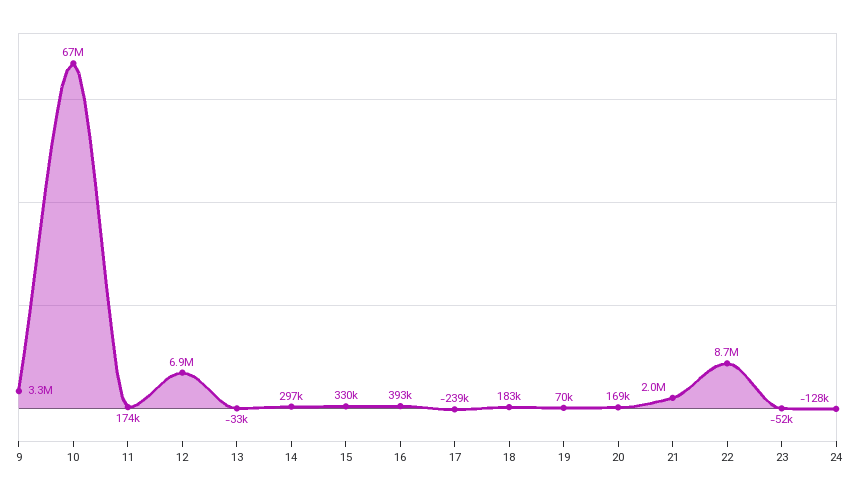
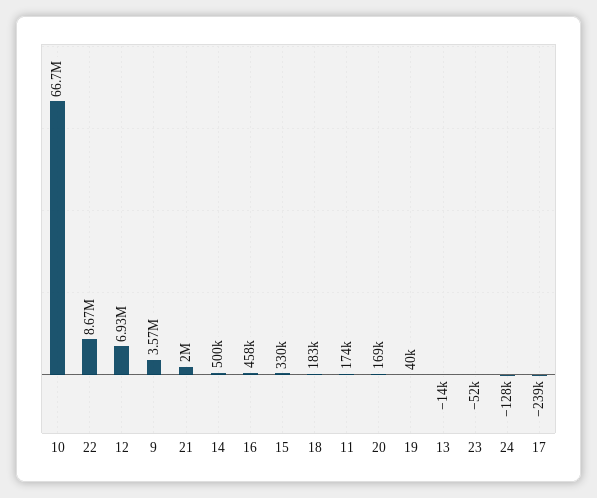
9: 3300000 -> 3570000
13: -33000 -> -14000
14: 297000 -> 500000
16: 393000 -> 458000
19: 70000 -> 40000

